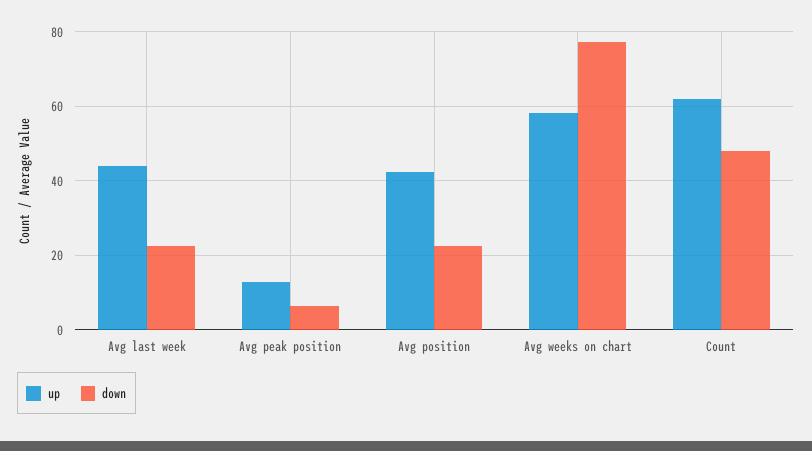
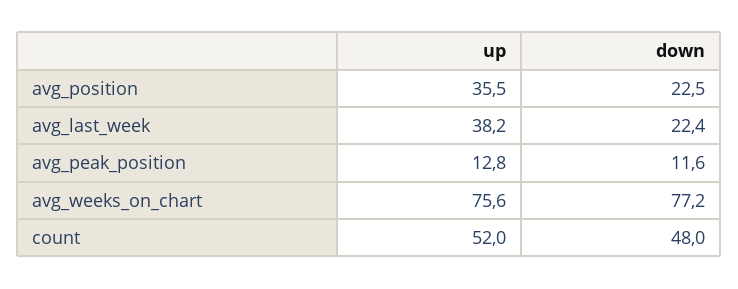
up, Avg last week: 44 -> 38.2
down, Avg peak position: 6 -> 11.6
up, Avg position: 42 -> 35.5
up, Avg weeks on chart: 58 -> 75.6
up, Count: 62 -> 52

